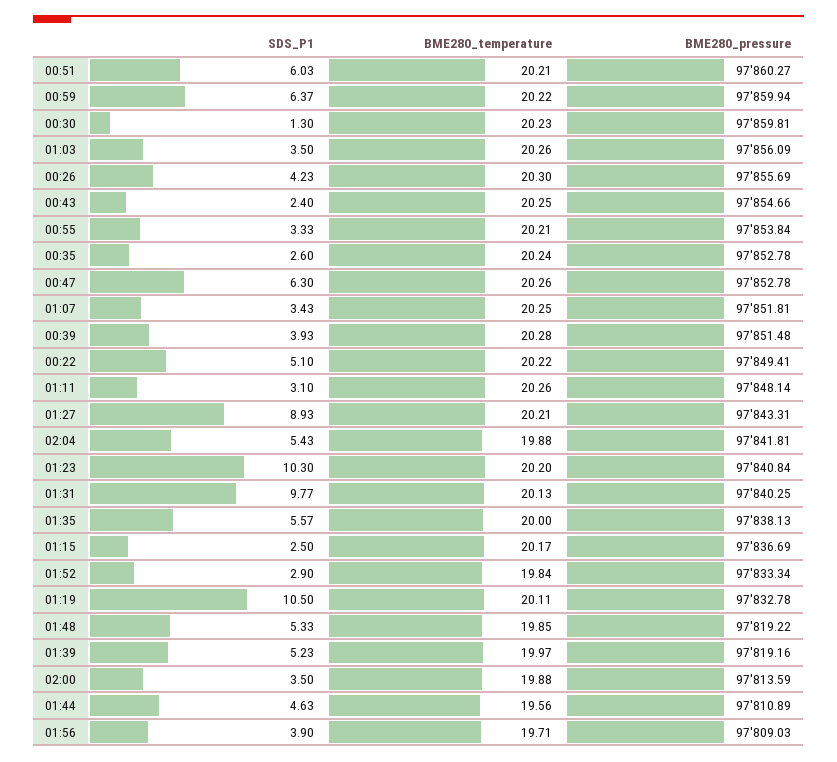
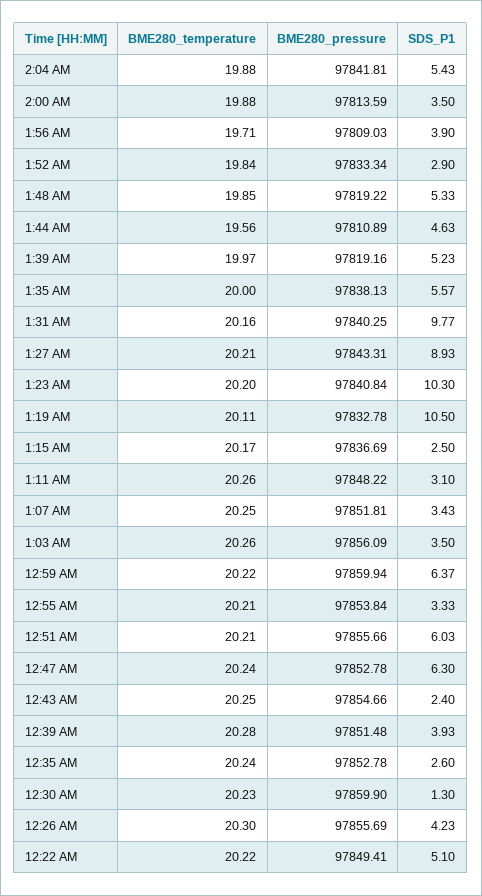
BME280_pressure, 00:51: 97860.27 -> 97855.66
BME280_pressure, 00:30: 97859.81 -> 97859.9
BME280_temperature, 00:47: 20.26 -> 20.24
BME280_pressure, 01:11: 97848.14 -> 97848.22
BME280_temperature, 01:31: 20.13 -> 20.16

